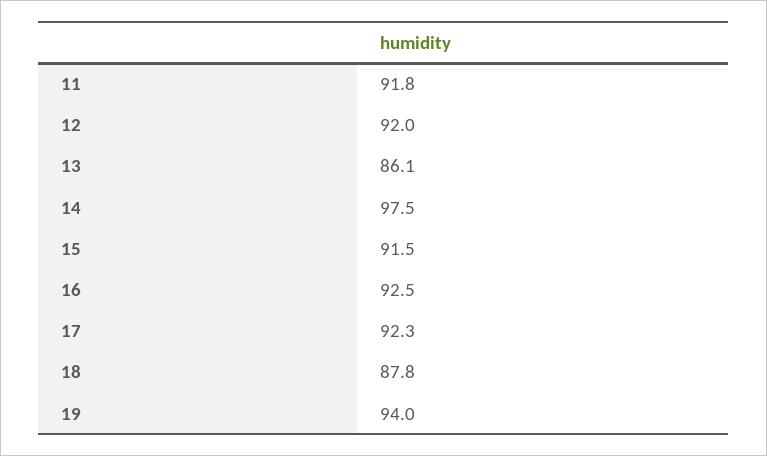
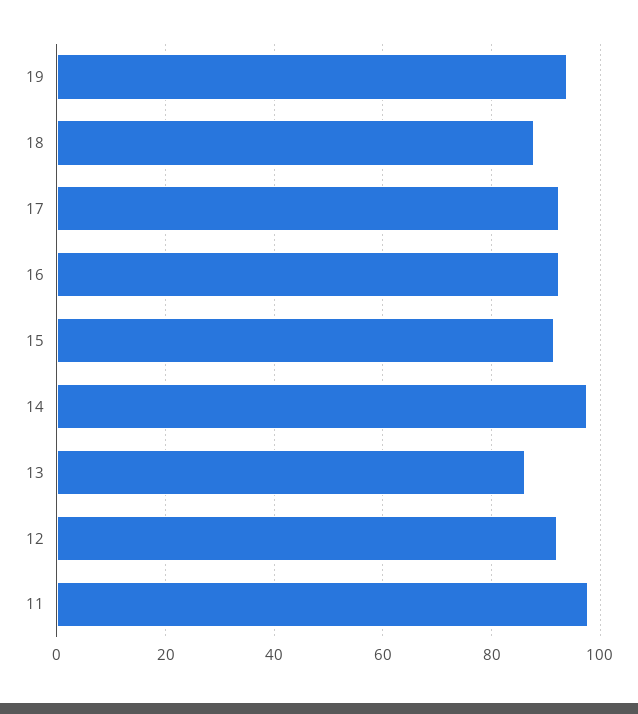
11: 91.8 -> 98

